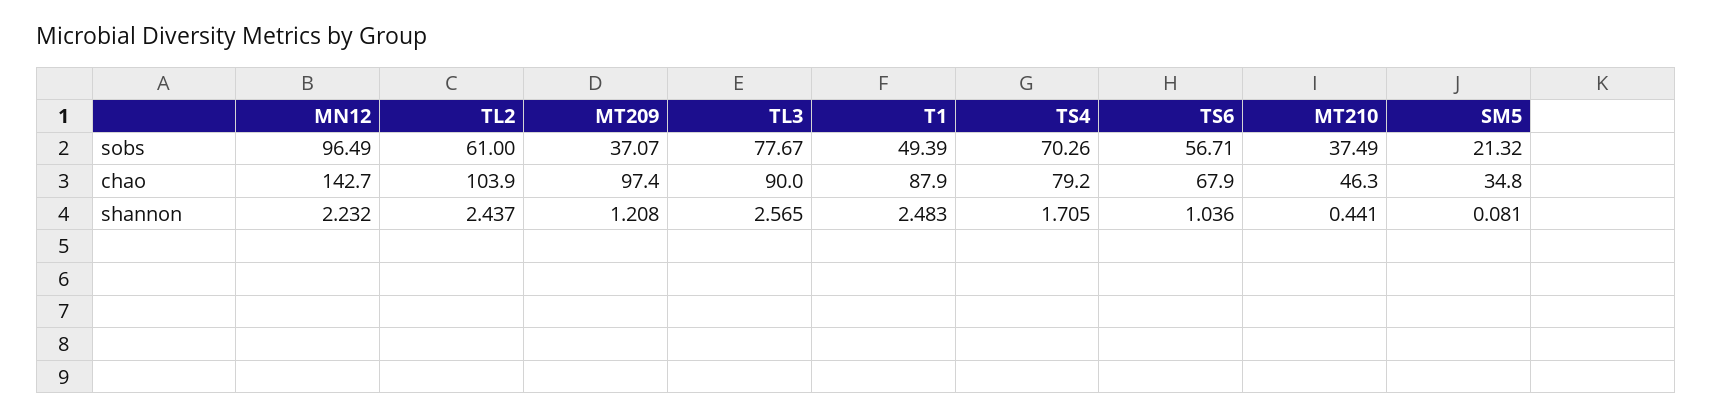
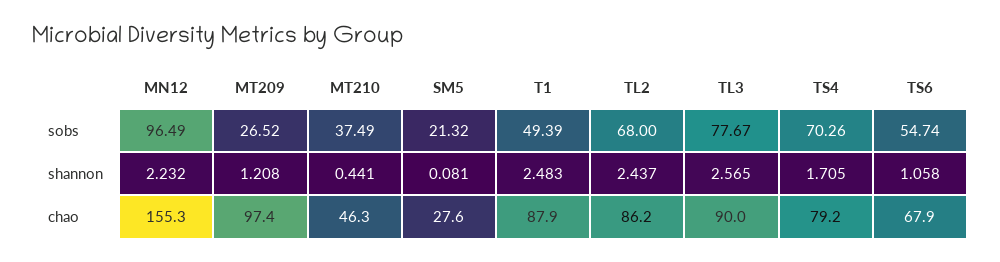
TL2, sobs: 61 -> 68
MT209, sobs: 37.07 -> 26.52
TS6, sobs: 56.71 -> 54.74
MN12, chao: 142.7 -> 155.3
TL2, chao: 103.9 -> 86.2
SM5, chao: 34.8 -> 27.6
TS6, shannon: 1.036 -> 1.058

